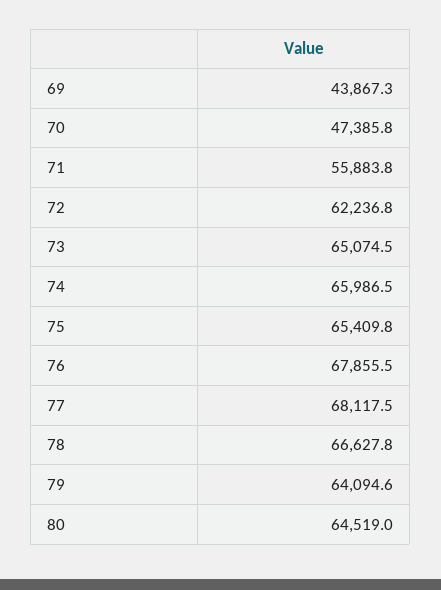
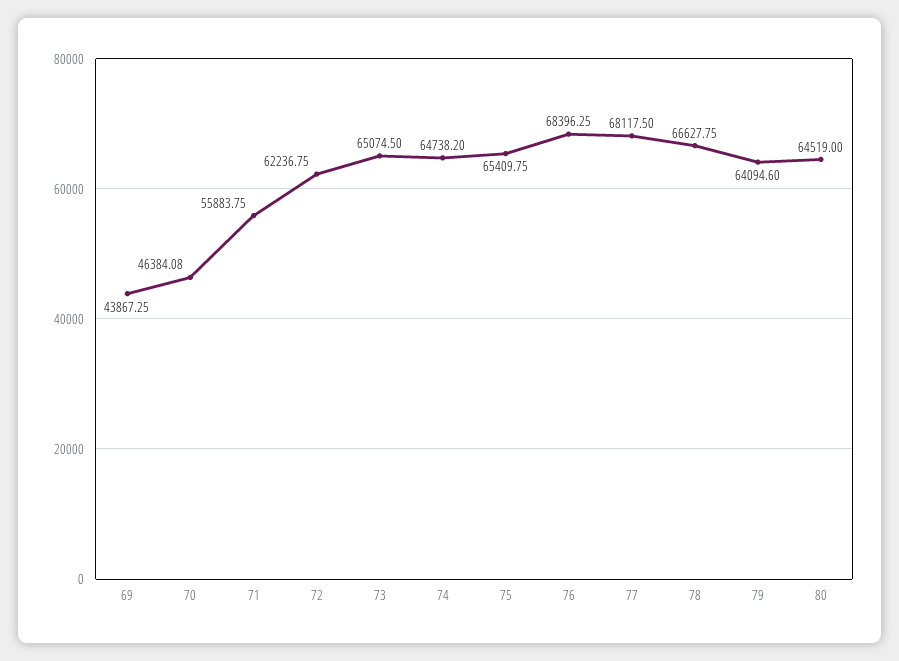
70: 47385.8 -> 46384.08
74: 65986.5 -> 64738.2
76: 67855.5 -> 68396.25

